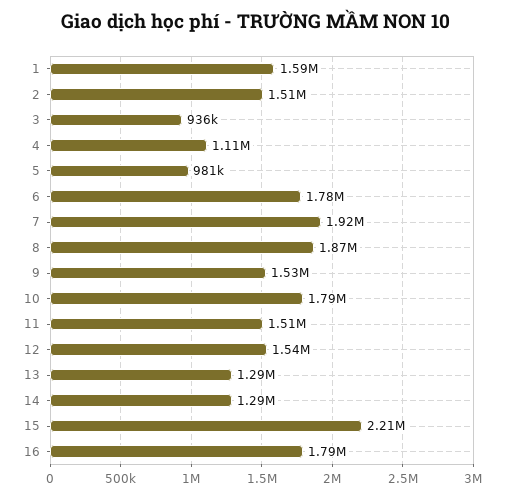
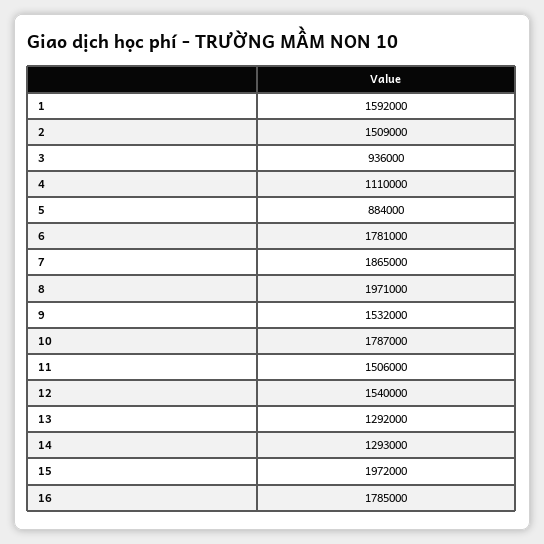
5: 981000 -> 884000
7: 1920000 -> 1865000
8: 1870000 -> 1971000
15: 2210000 -> 1972000

